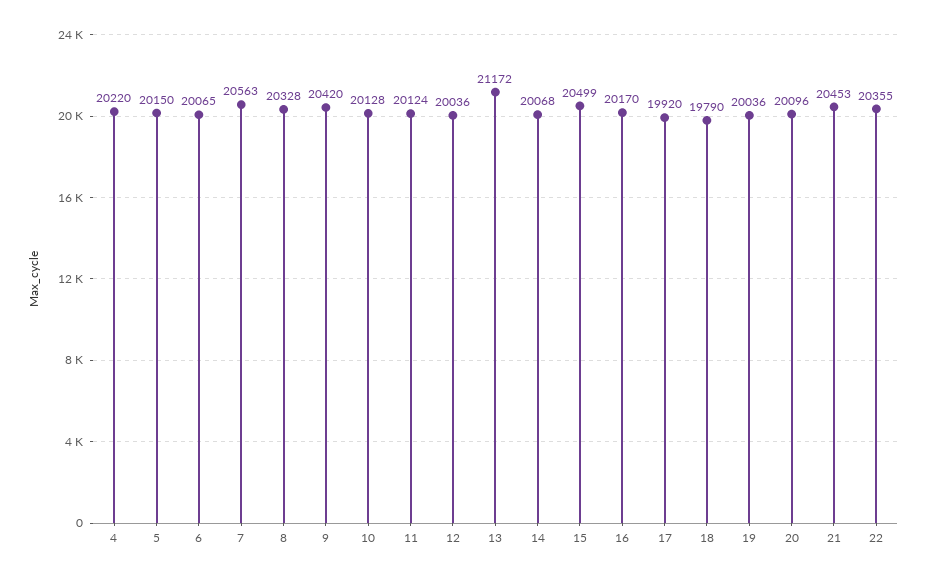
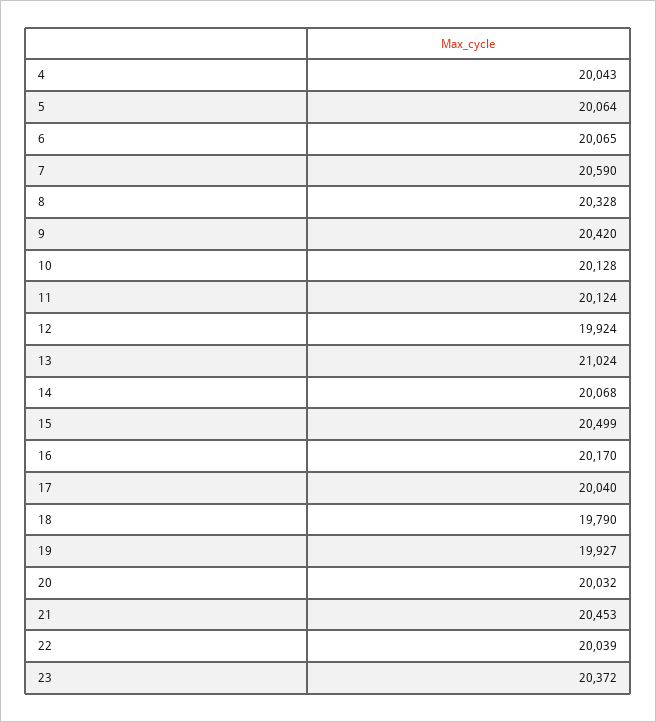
4: 20220 -> 20043
5: 20150 -> 20064
7: 20563 -> 20590
12: 20036 -> 19924
13: 21172 -> 21024
17: 19920 -> 20040
19: 20036 -> 19927
20: 20096 -> 20032
22: 20355 -> 20039
23: none -> 20372

